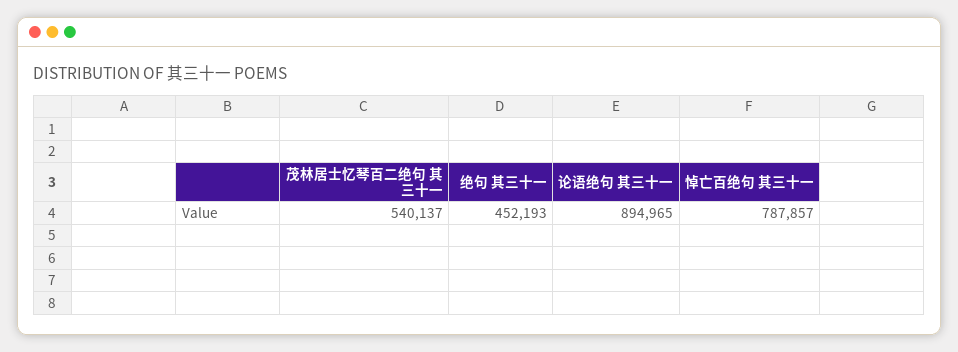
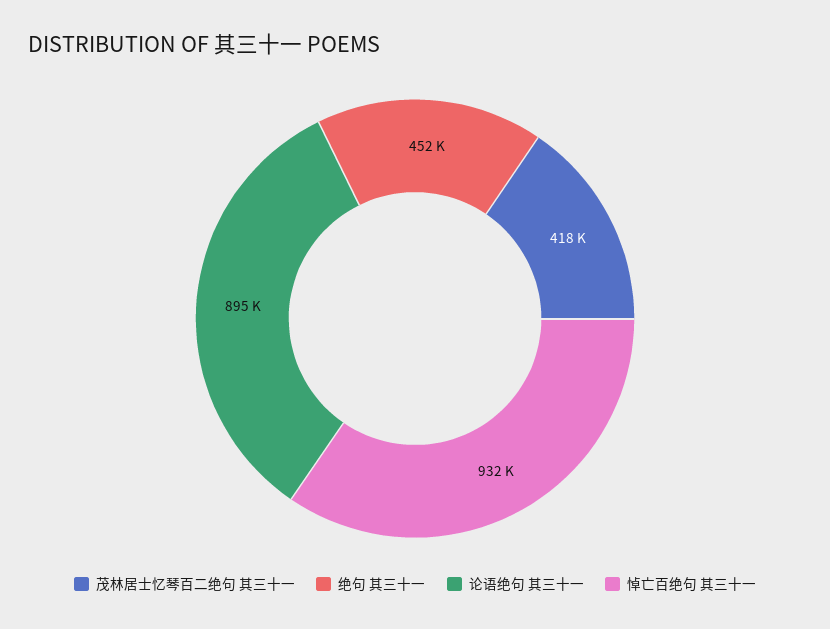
茂林居士忆琴百二绝句 其三十一: 540137 -> 418000
悼亡百绝句 其三十一: 787857 -> 932000

